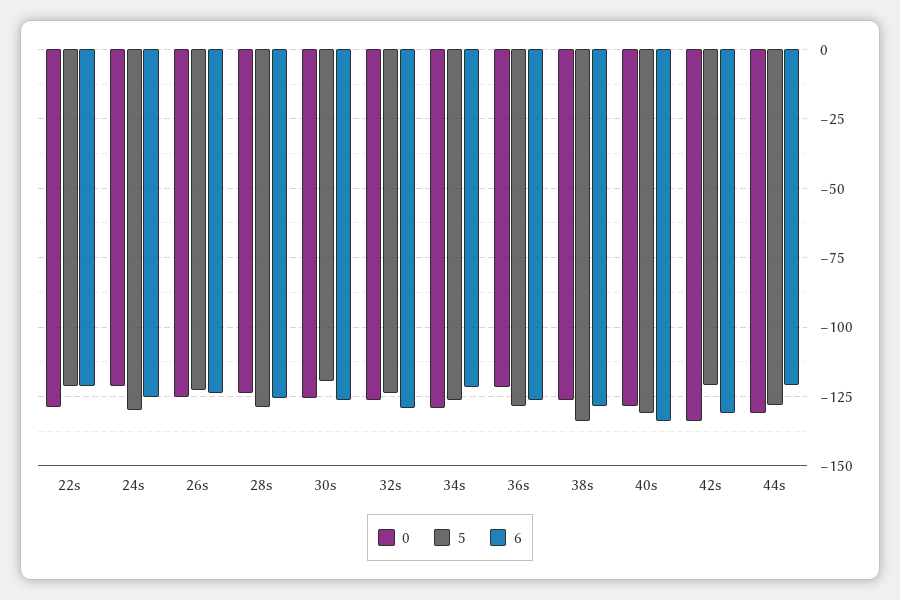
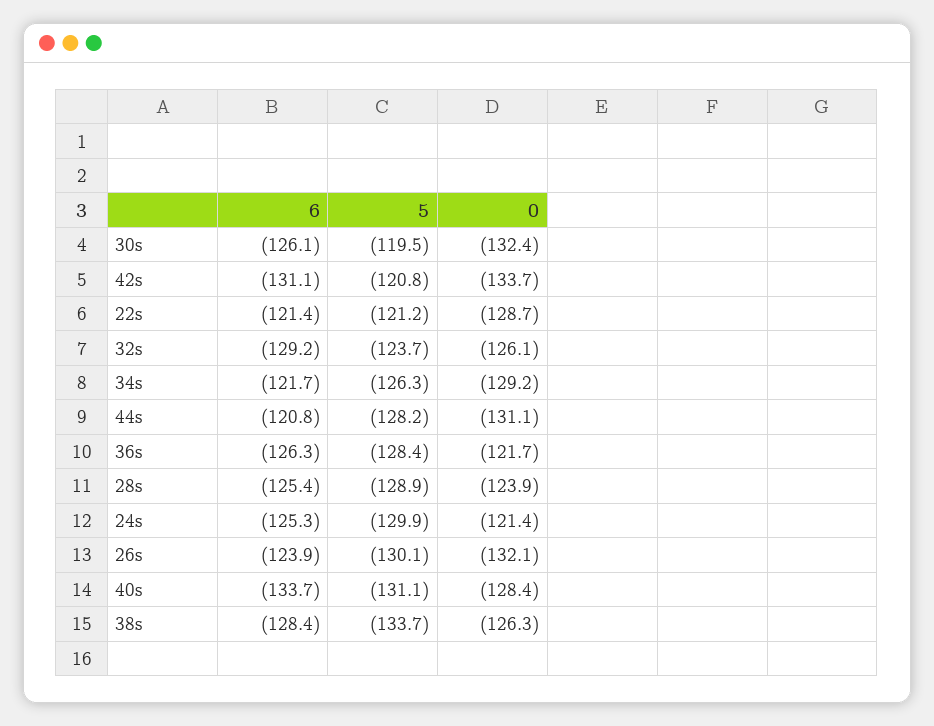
0, 26s: -125 -> -132.1
5, 26s: -122.5 -> -130.1
0, 30s: -125 -> -132.4

